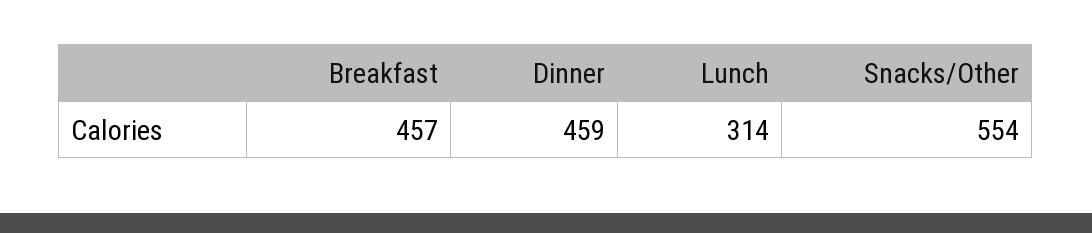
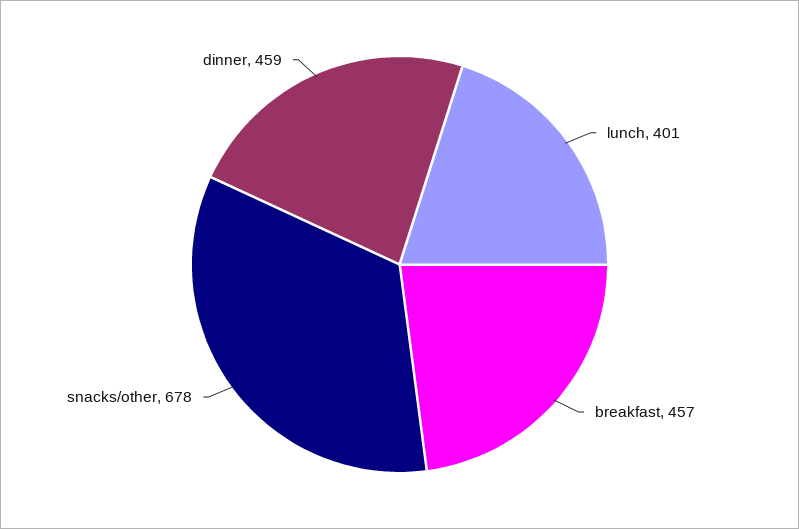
Lunch: 314 -> 401
Snacks/Other: 554 -> 678

